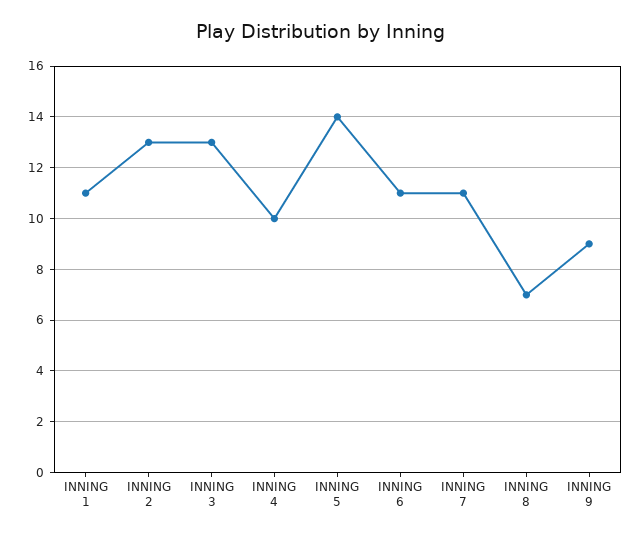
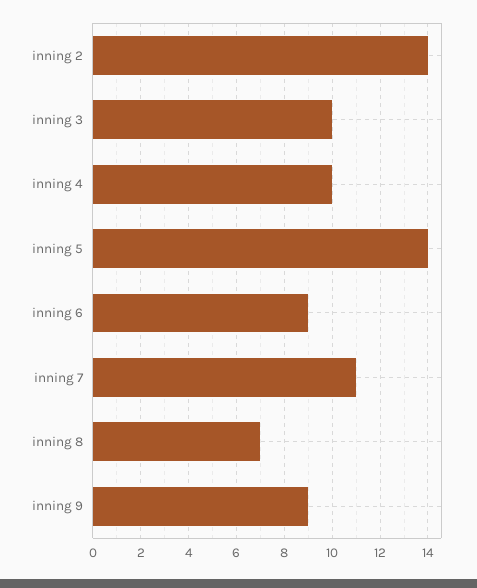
INNING 1: 11 -> none
INNING 2: 13 -> 14
INNING 3: 13 -> 10
INNING 6: 11 -> 9

